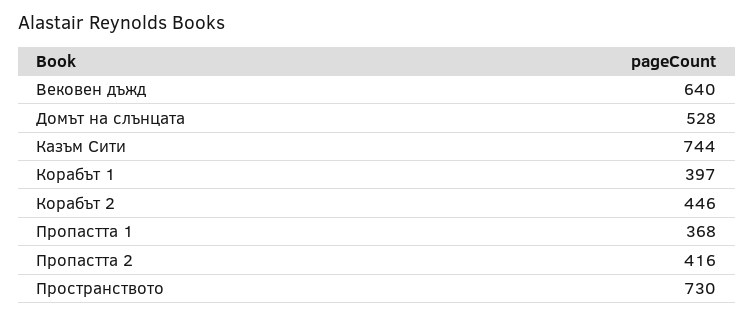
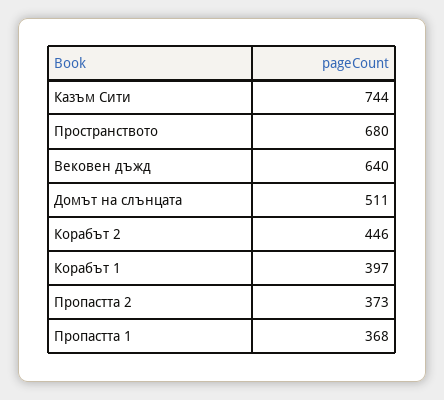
Домът на слънцата: 528 -> 511
Пропастта 2: 416 -> 373
Пространството: 730 -> 680

